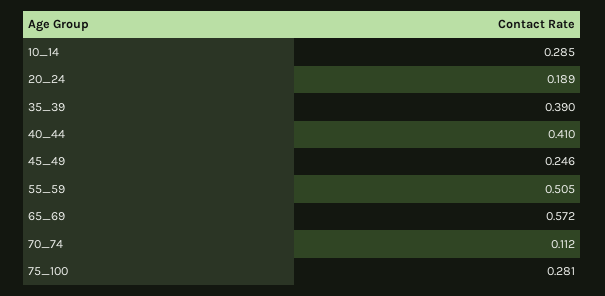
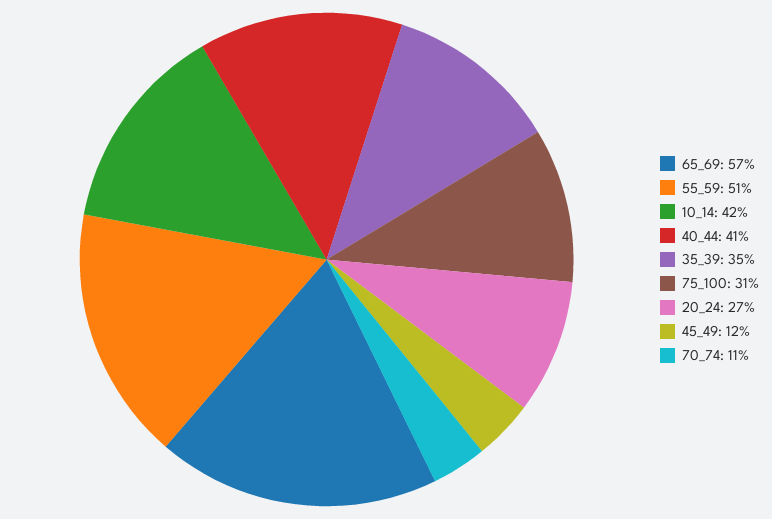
10_14: 0.285 -> 0.42
20_24: 0.189 -> 0.27
35_39: 0.39 -> 0.35
45_49: 0.246 -> 0.12
75_100: 0.281 -> 0.31

